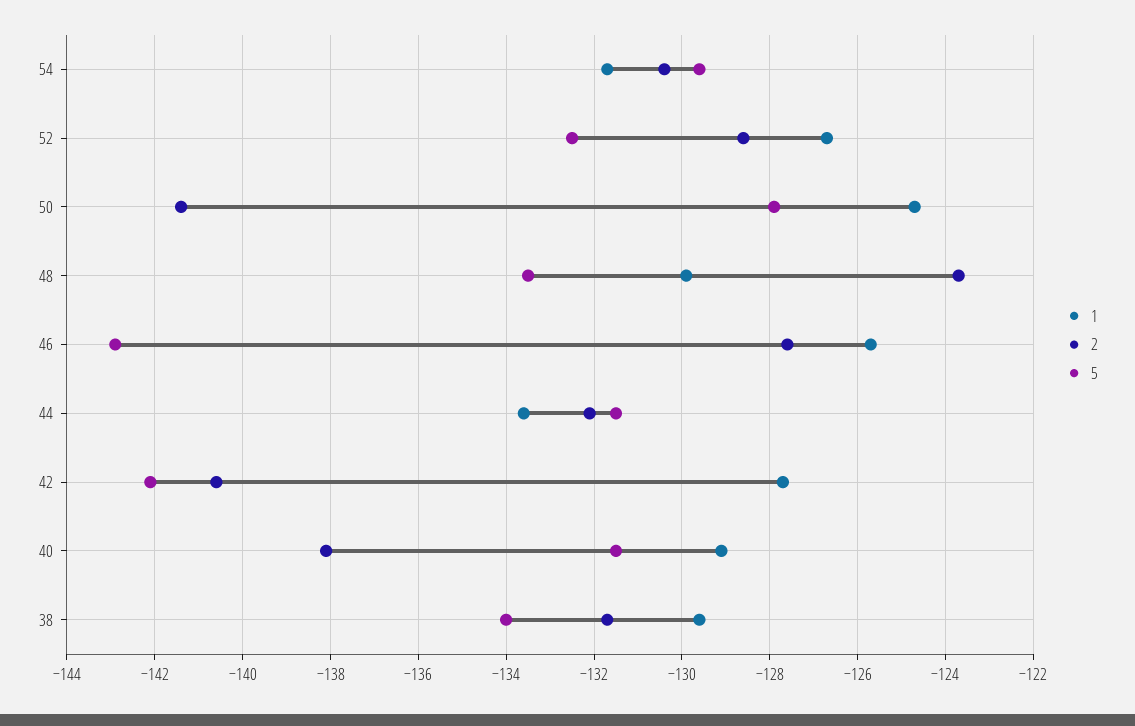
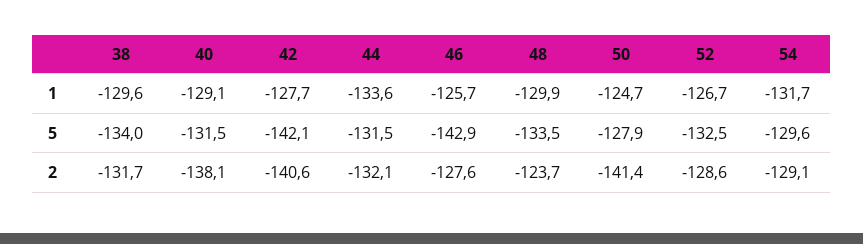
2, 54: -130.5 -> -129.1

